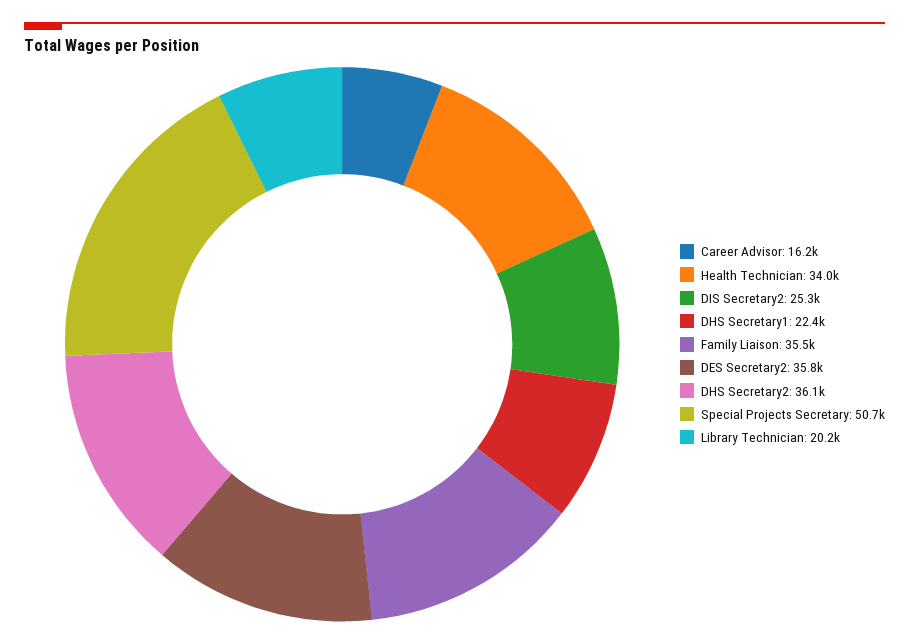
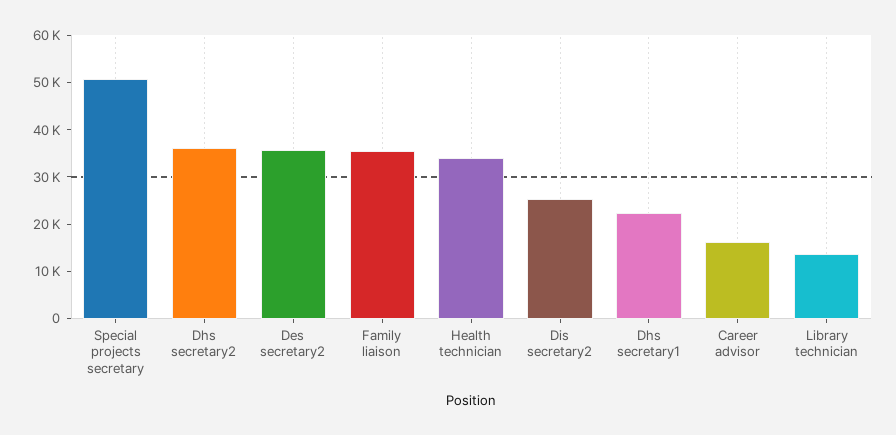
Library Technician: 20200 -> 14000

